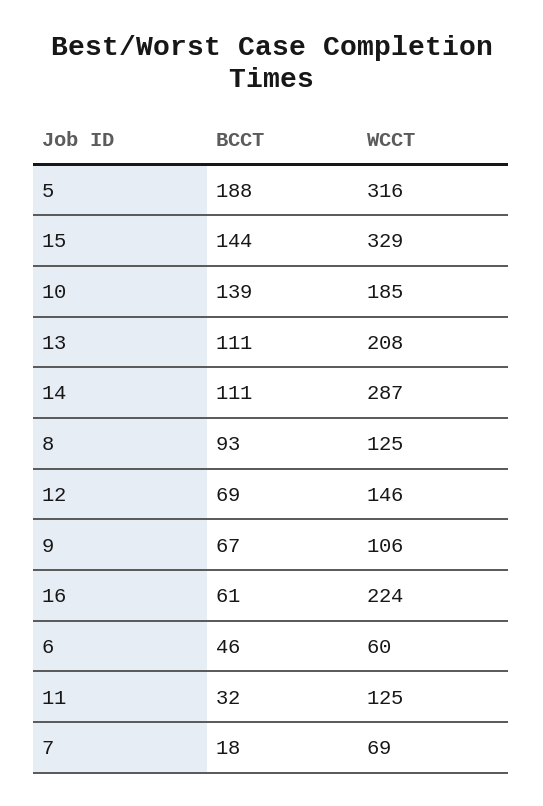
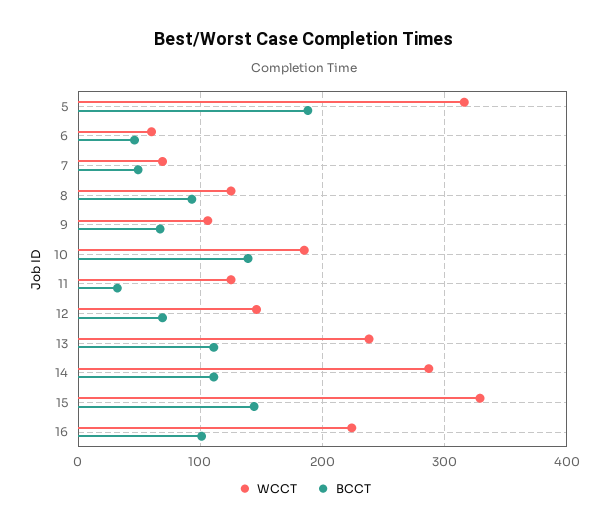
WCCT, 13: 208 -> 240
BCCT, 16: 61 -> 100
BCCT, 7: 18 -> 50

